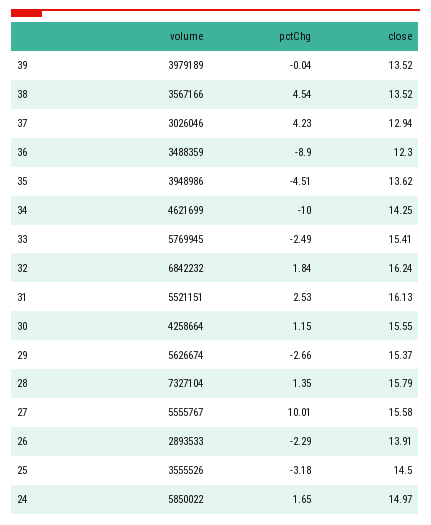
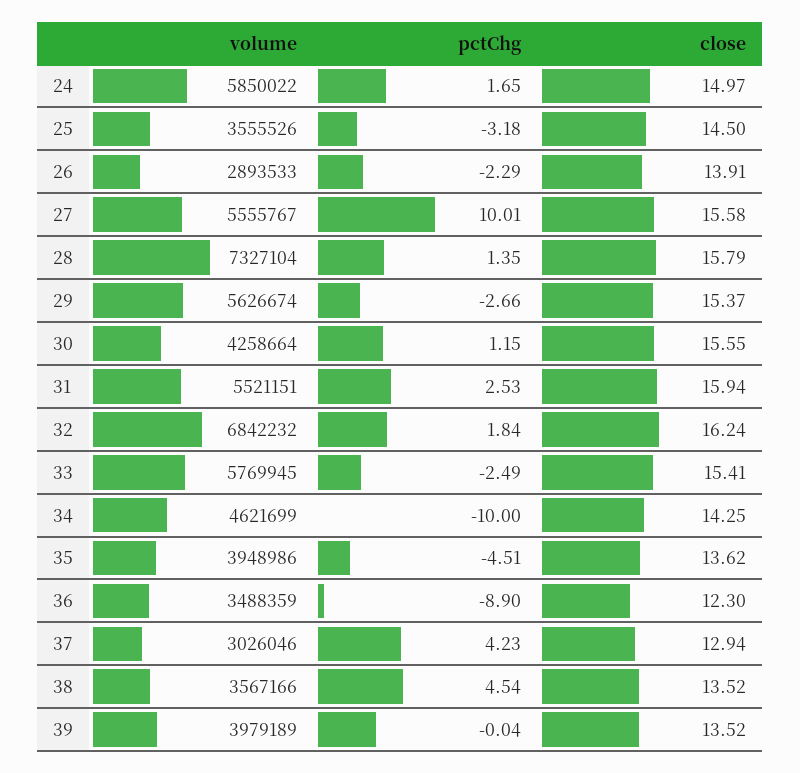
close, 31: 16.13 -> 15.94

